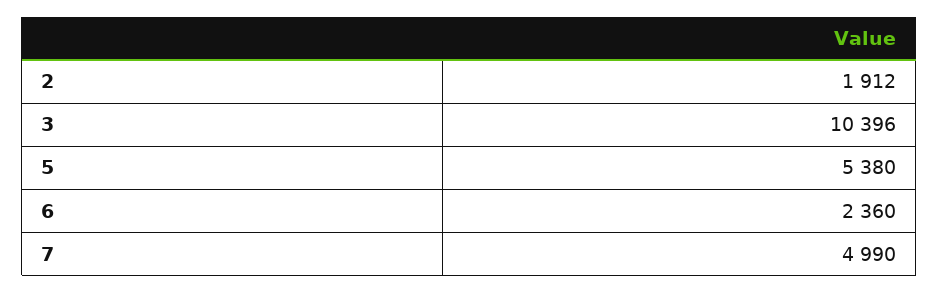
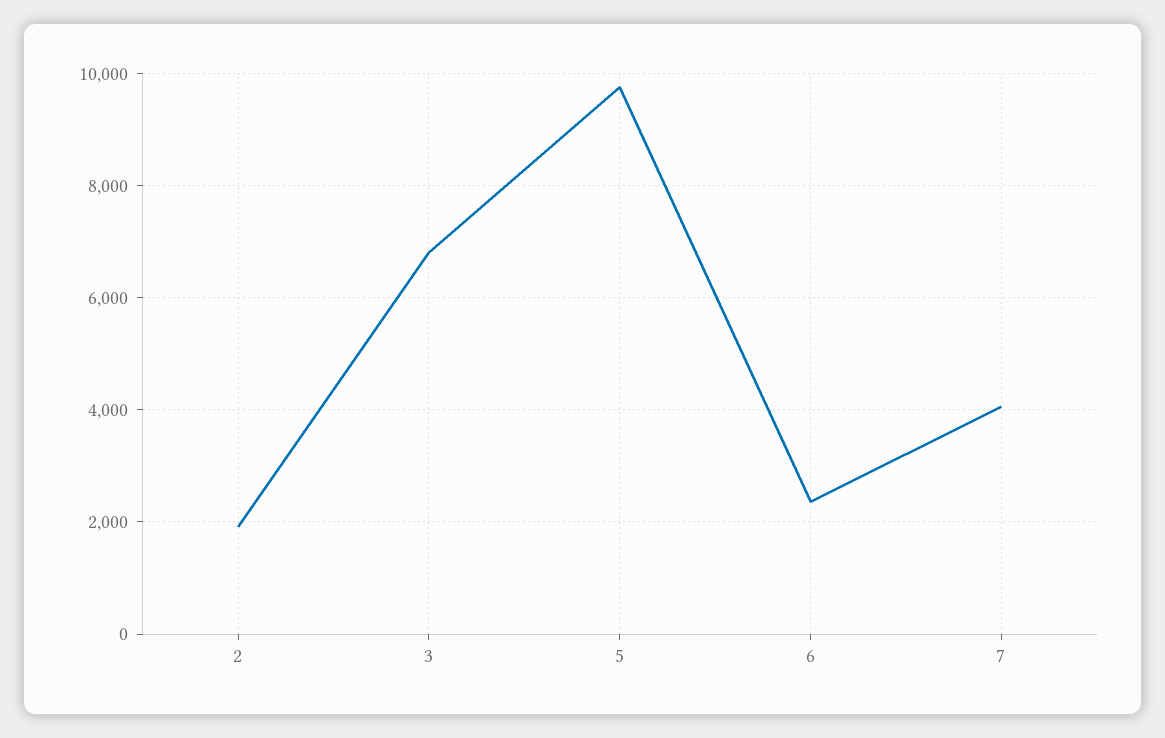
3: 10396 -> 6800
5: 5380 -> 9800
7: 4990 -> 4000

